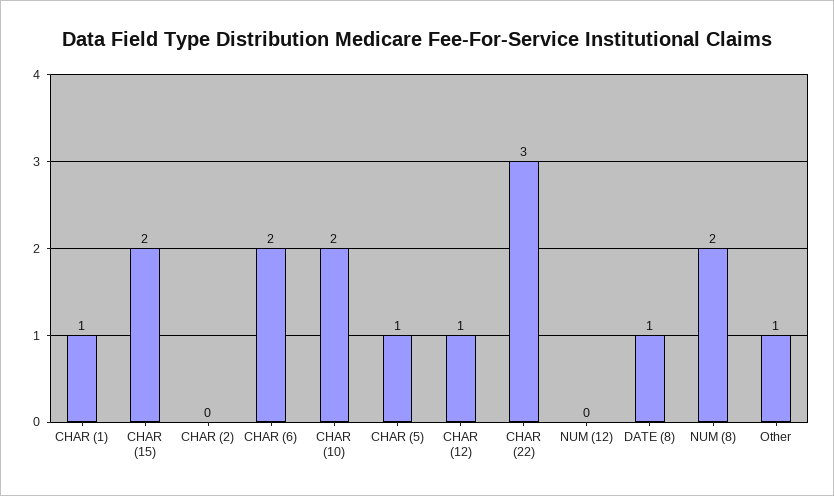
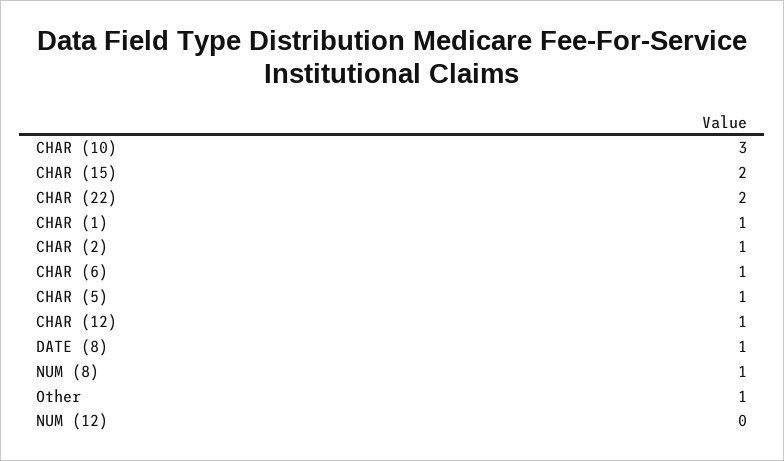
CHAR (2): 0 -> 1
CHAR (6): 2 -> 1
CHAR (10): 2 -> 3
CHAR (22): 3 -> 2
NUM (8): 2 -> 1

